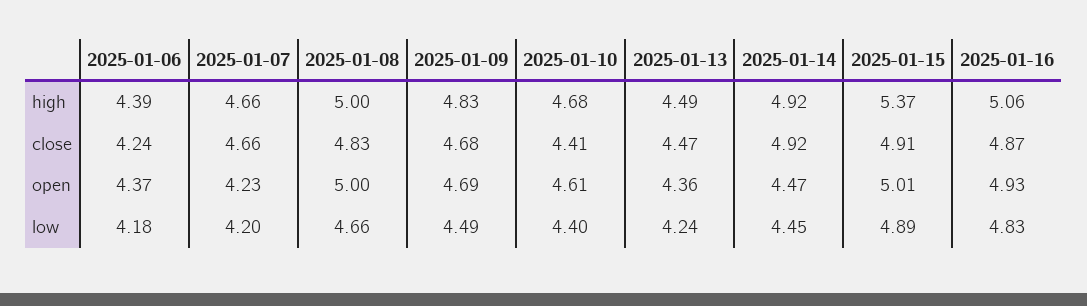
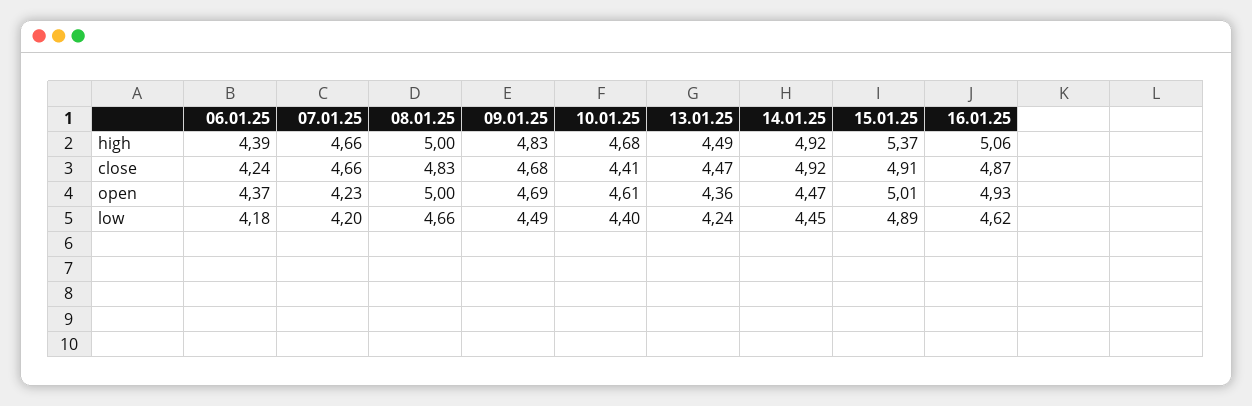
2025-01-16, low: 4.83 -> 4.62

